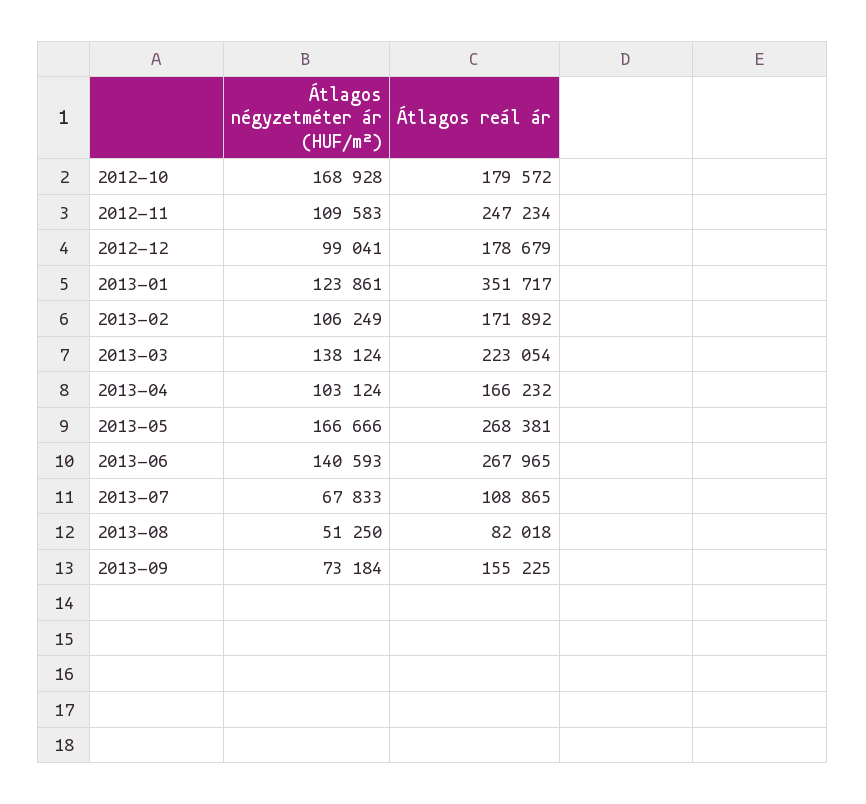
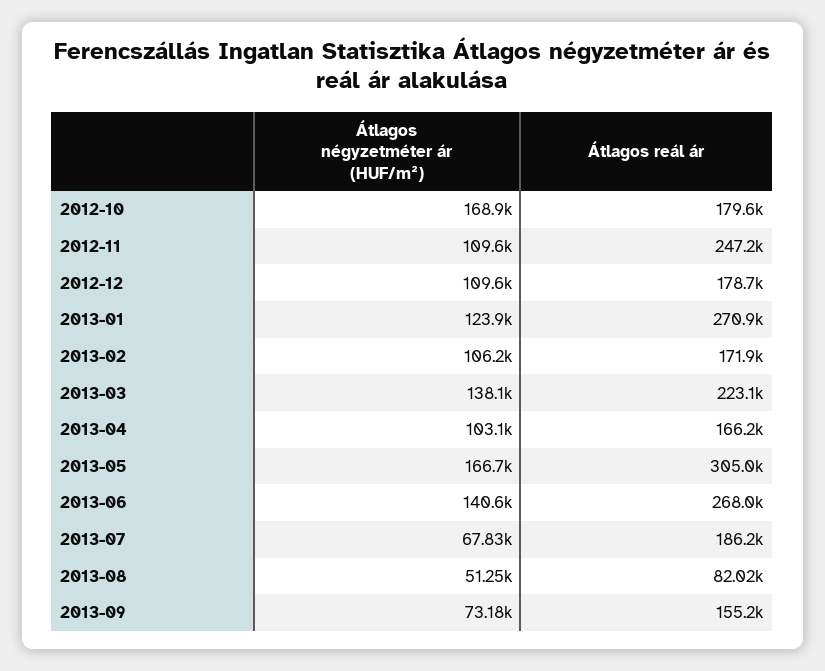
Átlagos négyzetméter ár (HUF/m²), 2012-12: 99041 -> 109600
Átlagos reál ár, 2013-01: 351717 -> 270900
Átlagos reál ár, 2013-05: 268381 -> 305000
Átlagos reál ár, 2013-07: 108865 -> 186200

